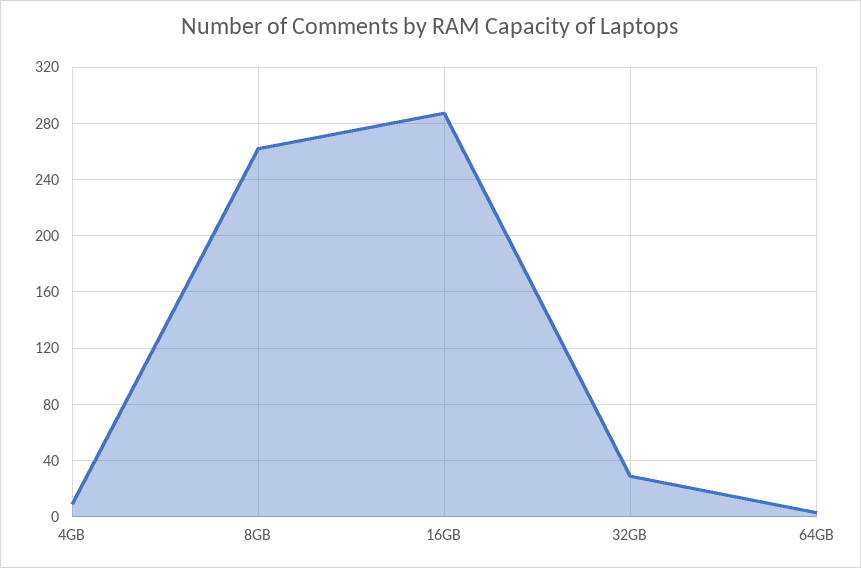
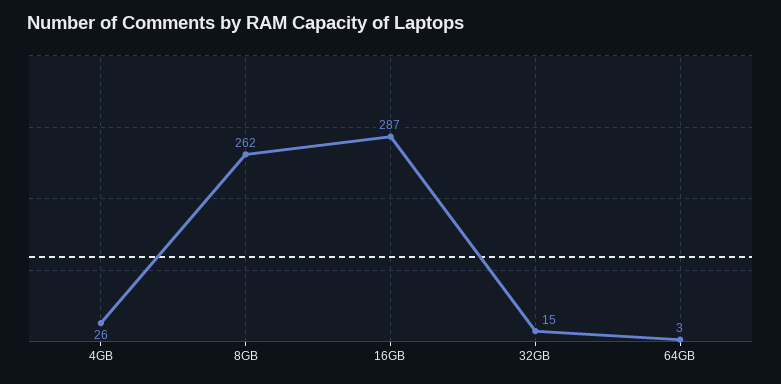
4GB: 10 -> 26
32GB: 30 -> 15

